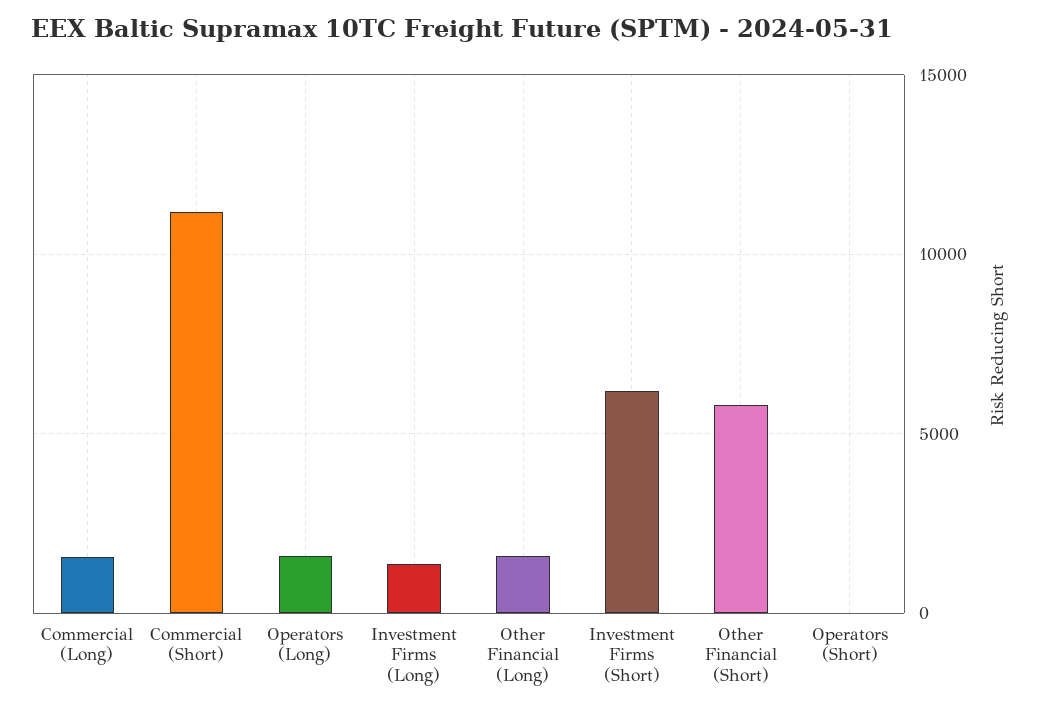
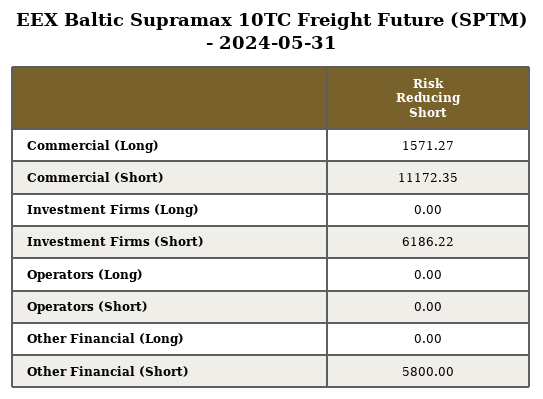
Operators (Long): 1500 -> 0
Investment Firms (Long): 1500 -> 0
Other Financial (Long): 1500 -> 0

